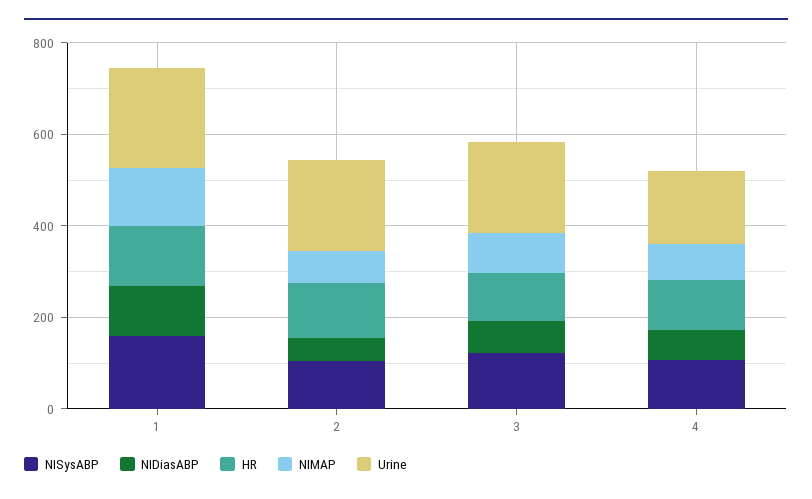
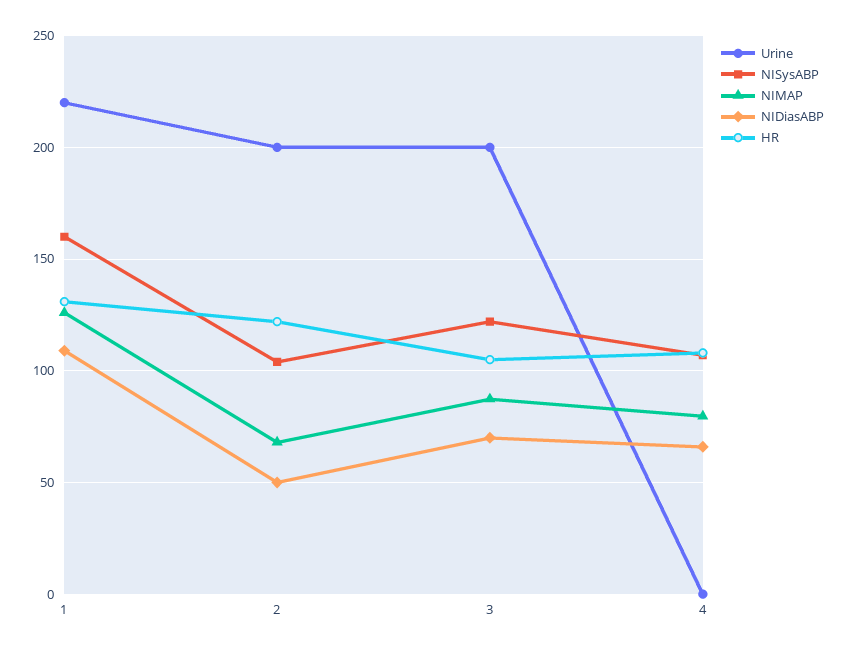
Urine, 4: 150 -> 0

